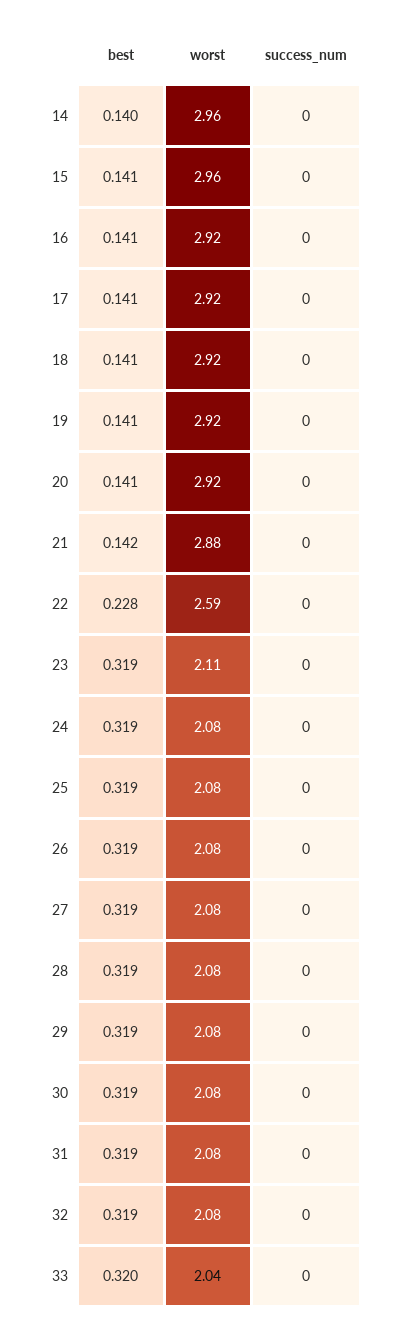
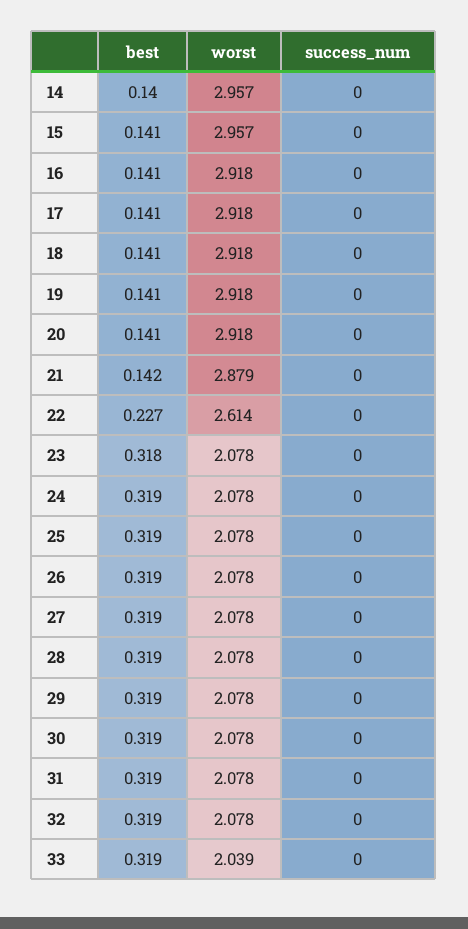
best, 22: 0.228 -> 0.227
worst, 22: 2.59 -> 2.614
best, 23: 0.319 -> 0.318
worst, 23: 2.11 -> 2.078
best, 33: 0.32 -> 0.319

